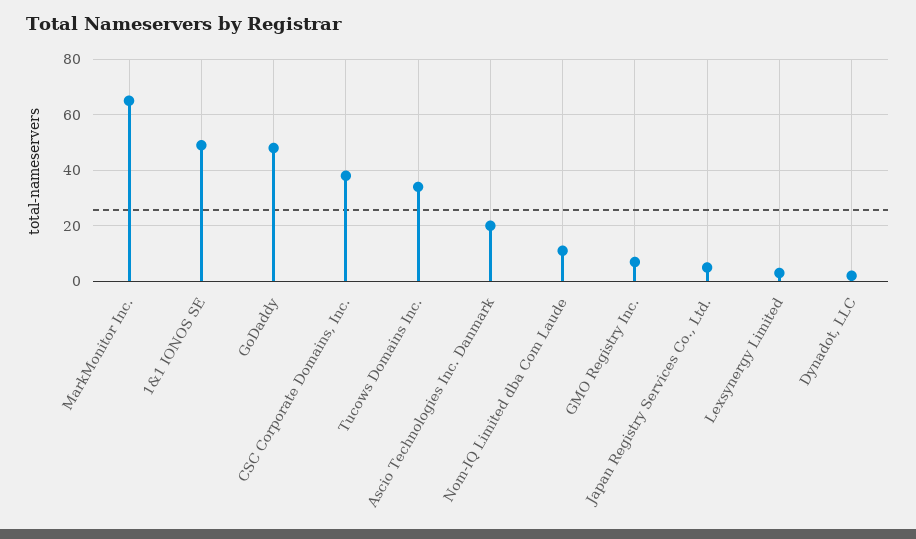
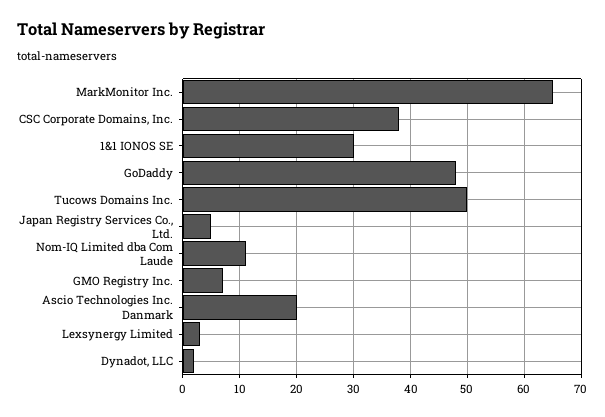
1&1 IONOS SE: 50 -> 30
Tucows Domains Inc.: 35 -> 50

